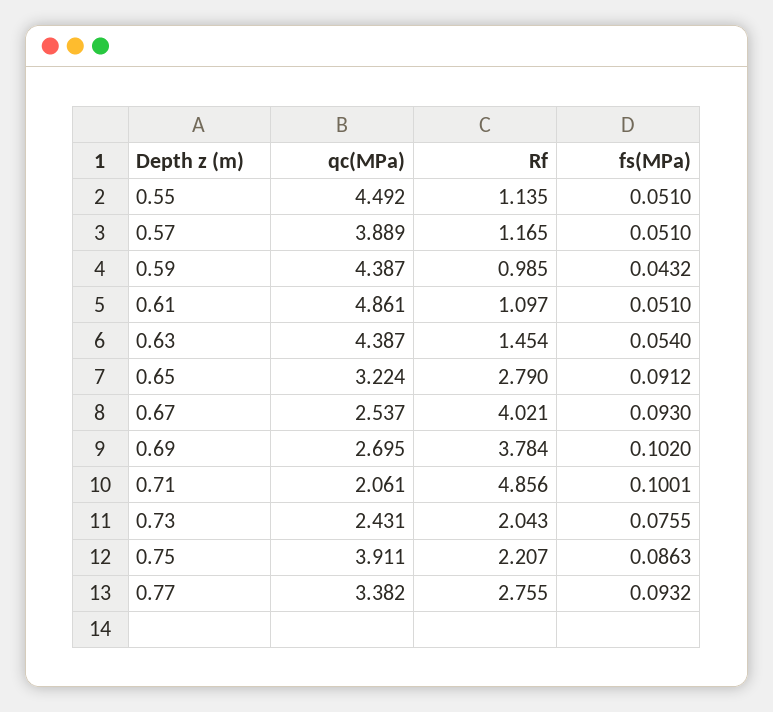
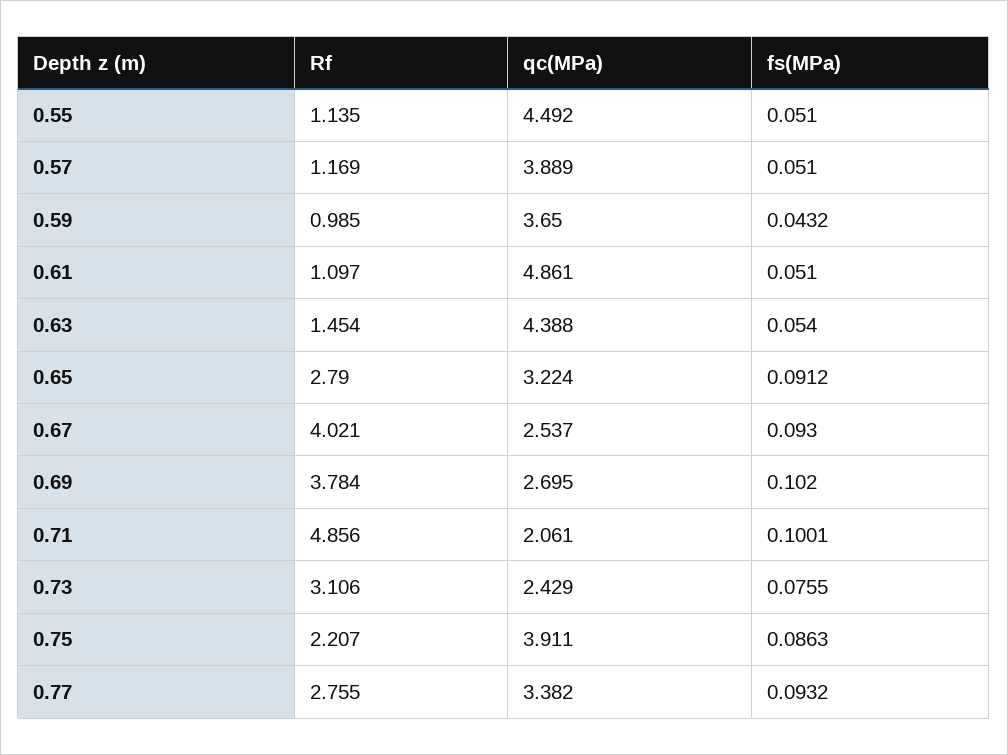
Rf, 0.57: 1.165 -> 1.169
qc(MPa), 0.59: 4.387 -> 3.65
qc(MPa), 0.63: 4.387 -> 4.388
qc(MPa), 0.73: 2.431 -> 2.429
Rf, 0.73: 2.043 -> 3.106

